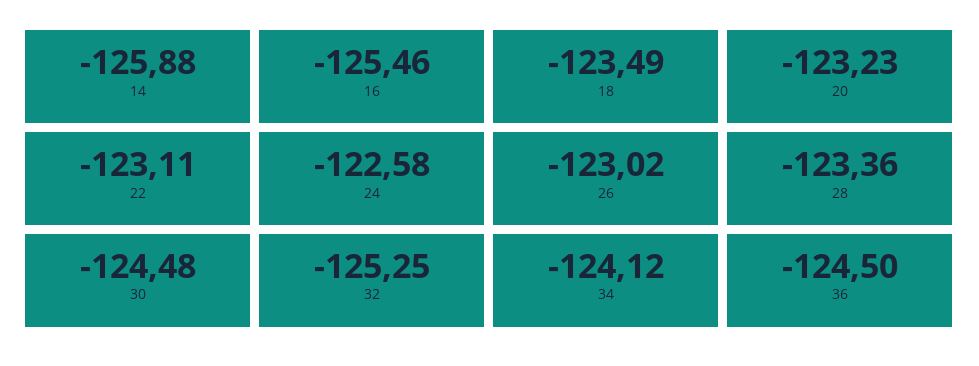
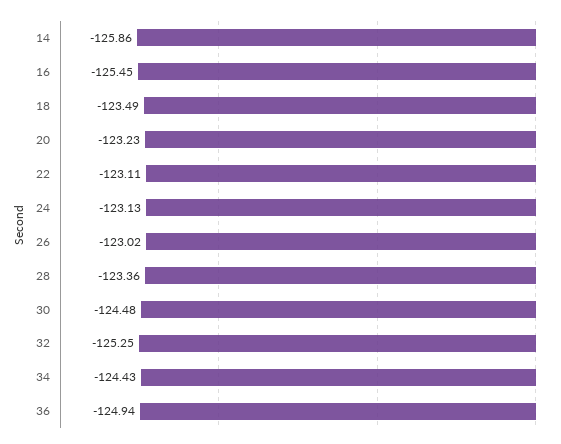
14: -125.88 -> -125.86
16: -125.46 -> -125.45
24: -122.58 -> -123.13
34: -124.12 -> -124.43
36: -124.5 -> -124.94

